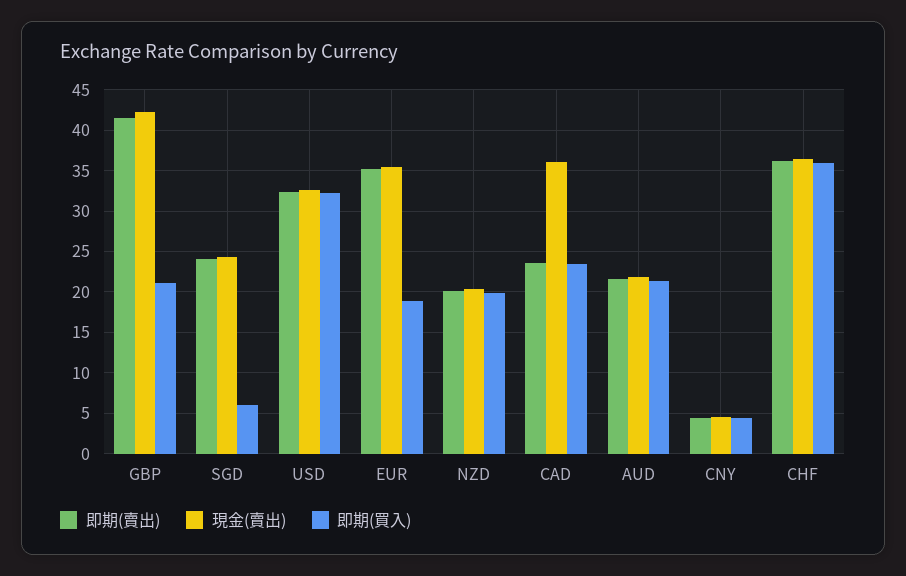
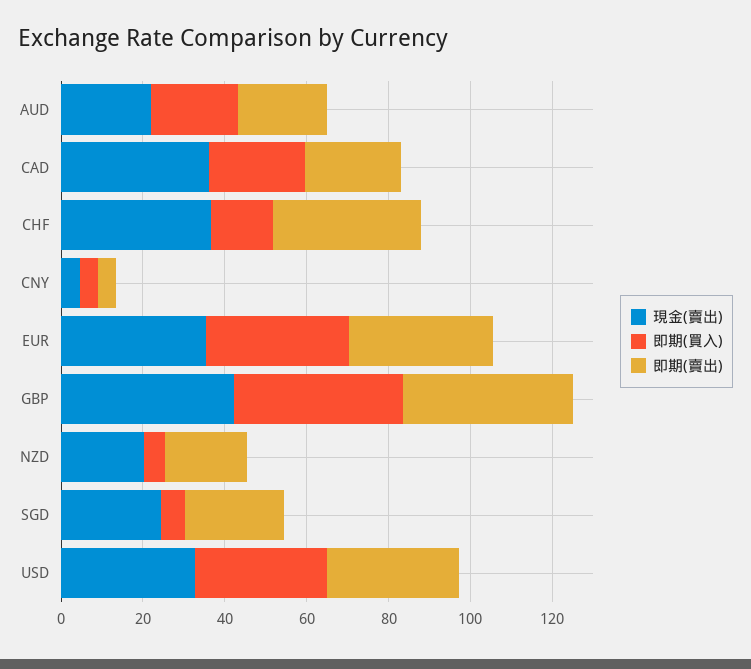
即期(買入), GBP: 21 -> 40
即期(買入), EUR: 19 -> 35
即期(買入), NZD: 20 -> 5
即期(買入), CHF: 36 -> 15

